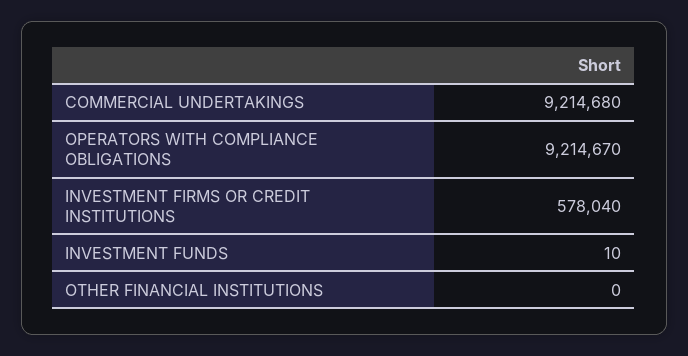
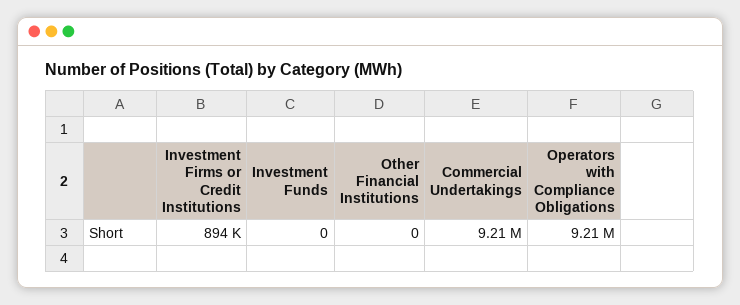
INVESTMENT FIRMS OR CREDIT INSTITUTIONS: 578040 -> 894000
INVESTMENT FUNDS: 10 -> 0

